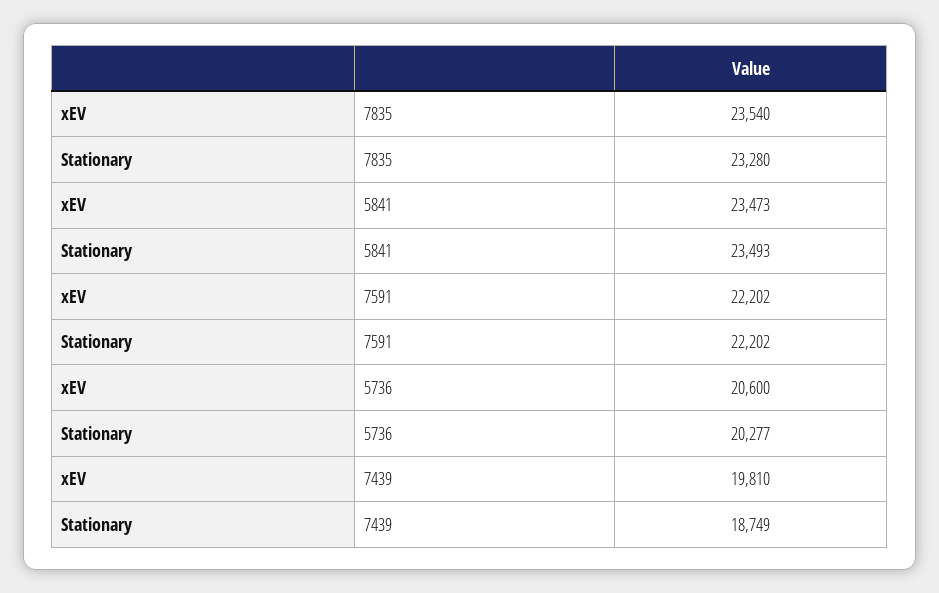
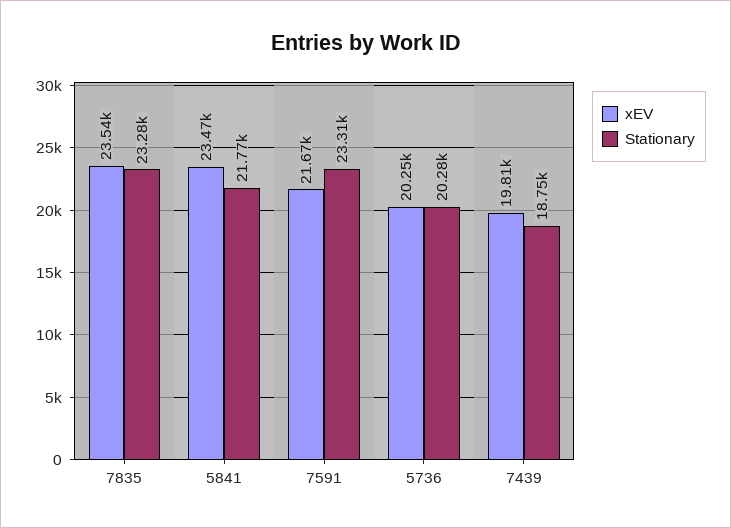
Stationary, 5841: 23493 -> 21770
xEV, 7591: 22202 -> 21670
Stationary, 7591: 22202 -> 23310
xEV, 5736: 20600 -> 20250

